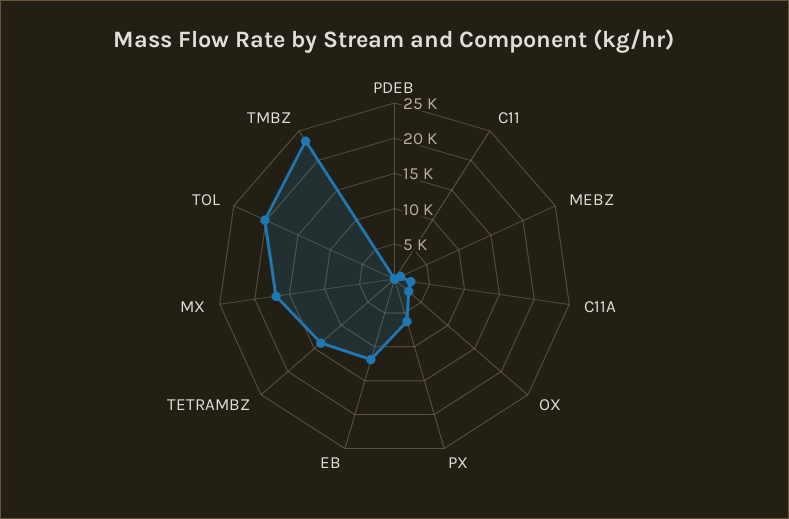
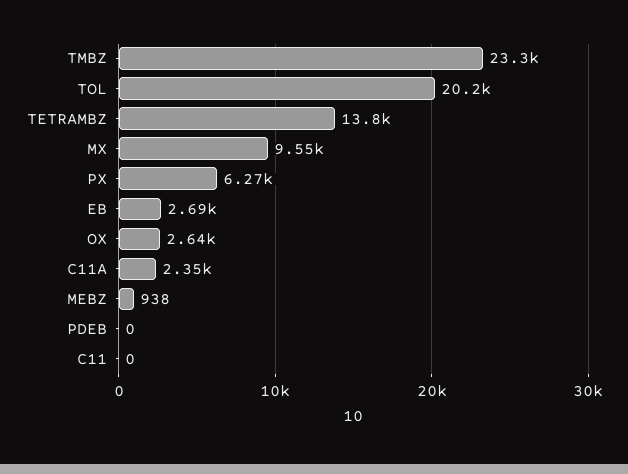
EB: 12500 -> 2690
MX: 17500 -> 9550

